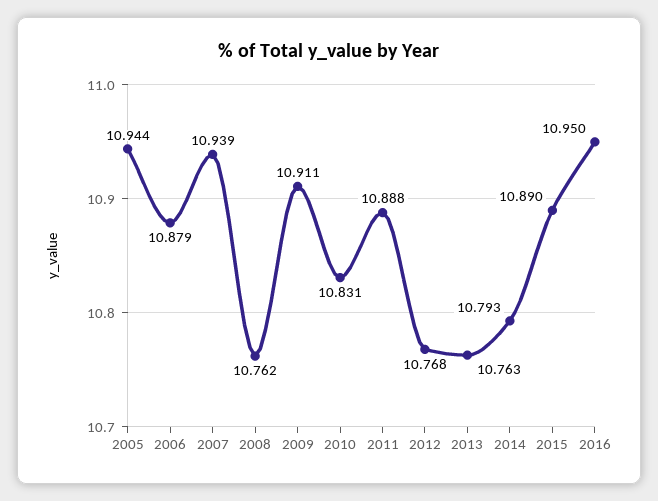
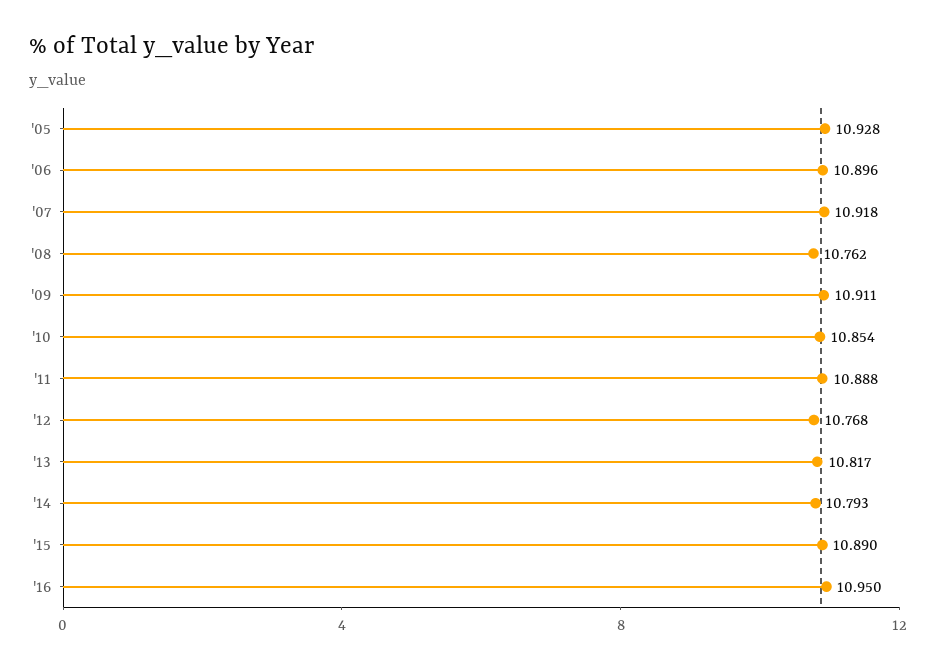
2005: 10.944 -> 10.928
2006: 10.879 -> 10.896
2007: 10.939 -> 10.918
2010: 10.831 -> 10.854
2013: 10.763 -> 10.817

